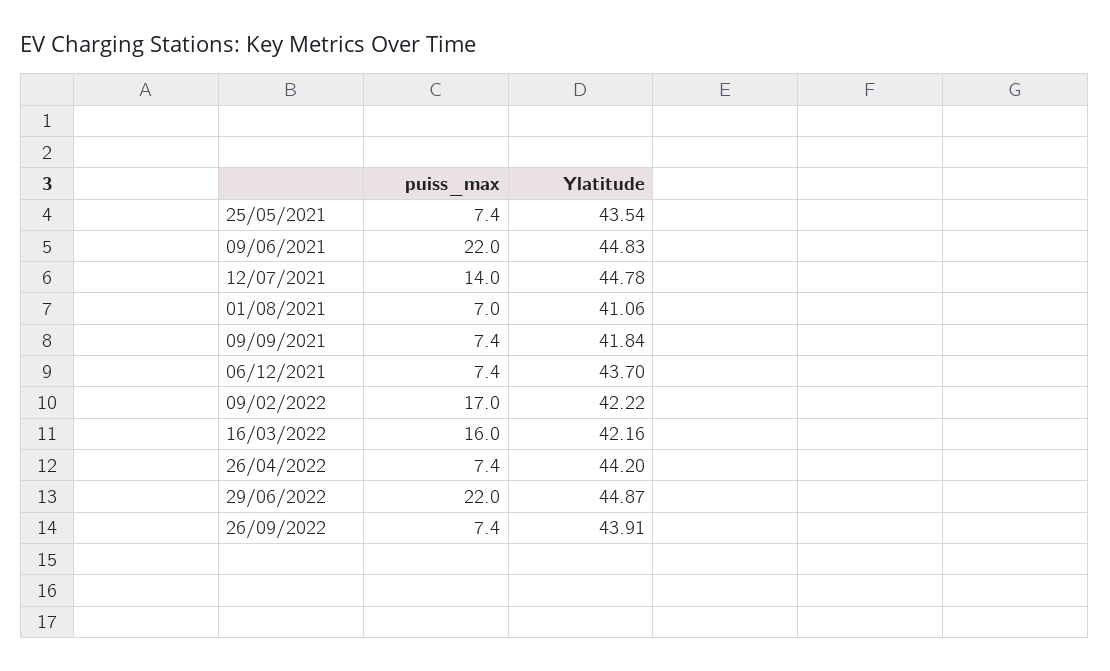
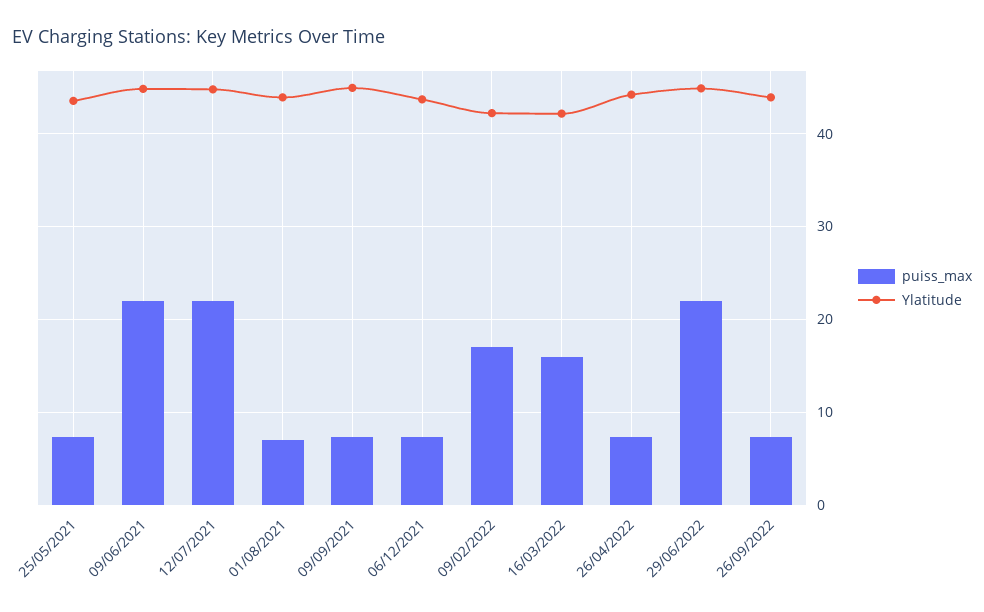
puiss_max, 12/07/2021: 14 -> 22
Ylatitude, 01/08/2021: 41.06 -> 44
Ylatitude, 09/09/2021: 41.84 -> 45

